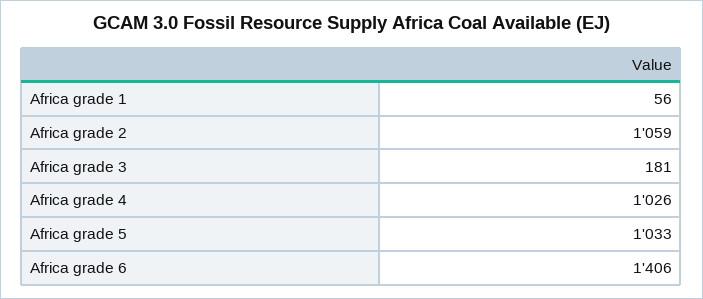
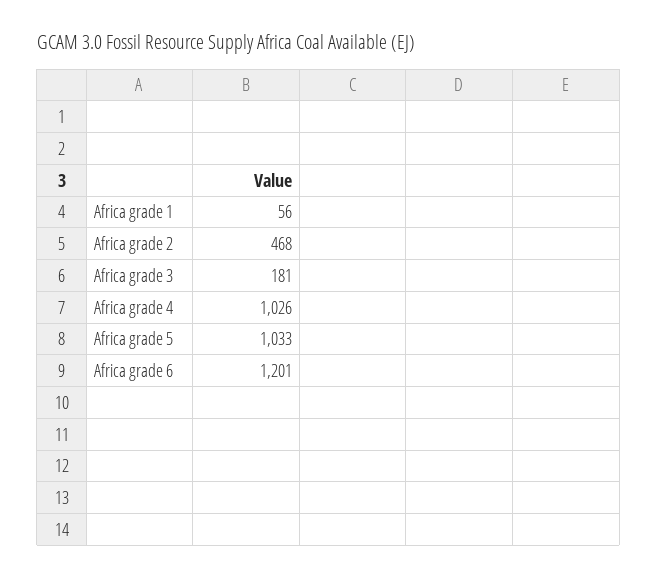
Africa grade 2: 1059 -> 468
Africa grade 6: 1406 -> 1201

